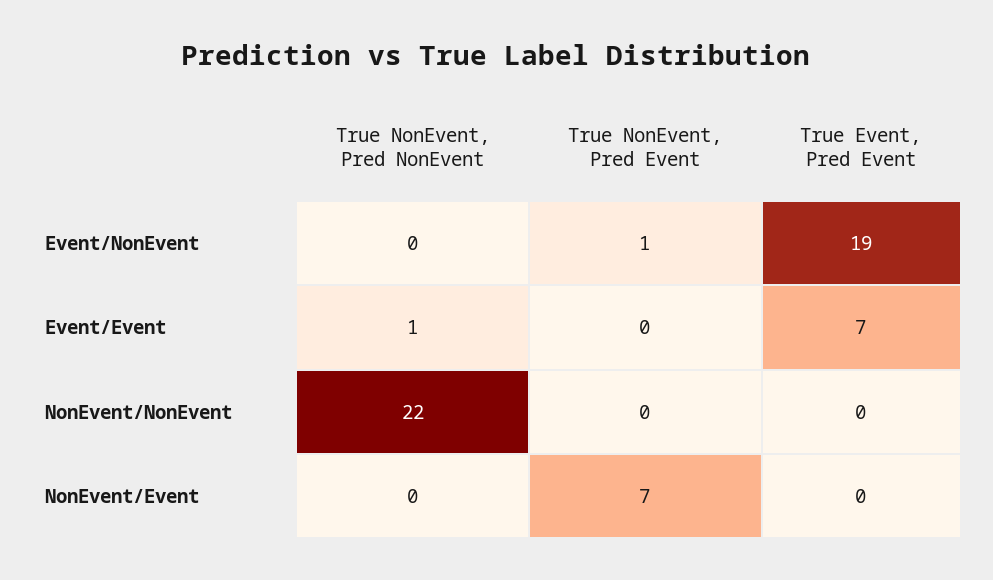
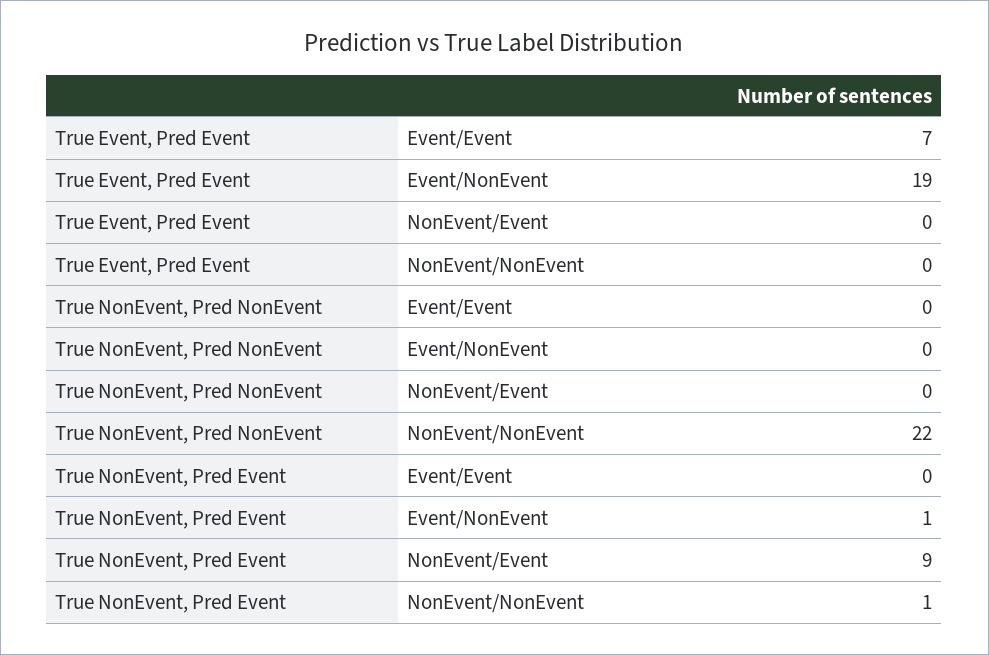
True NonEvent, Pred NonEvent, Event/Event: 1 -> 0
True NonEvent, Pred Event, NonEvent/NonEvent: 0 -> 1
True NonEvent, Pred Event, NonEvent/Event: 7 -> 9

